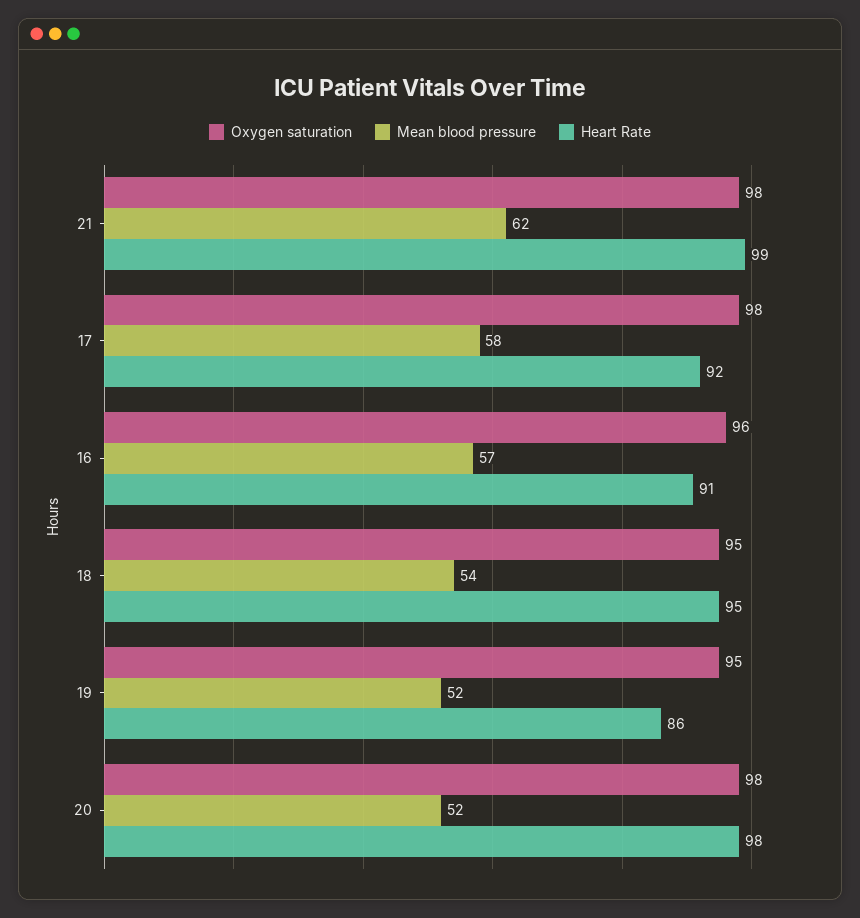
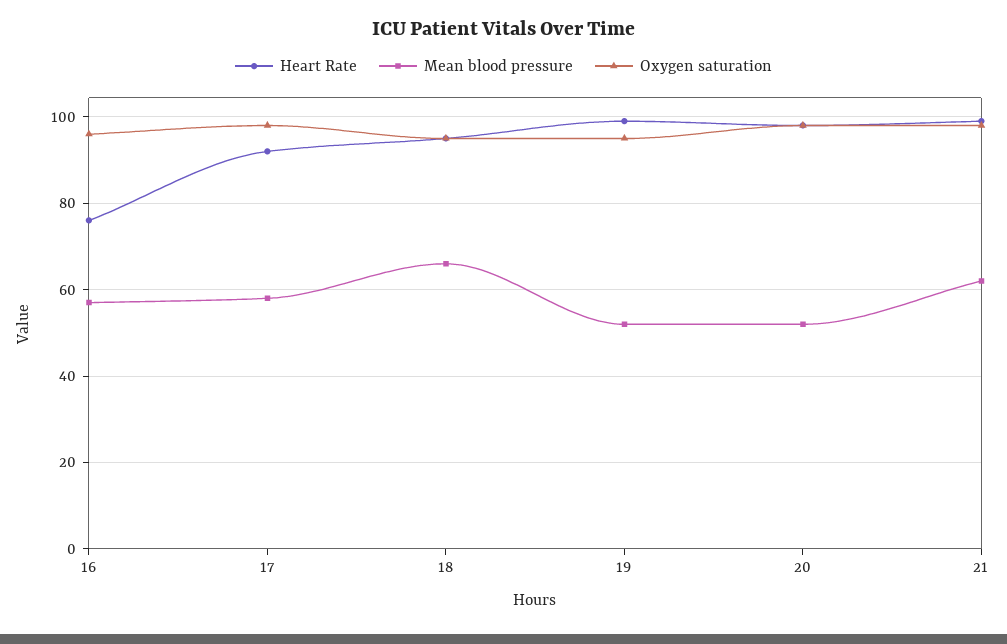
Heart Rate, 16: 91 -> 75
Mean blood pressure, 18: 54 -> 65
Heart Rate, 19: 86 -> 100

